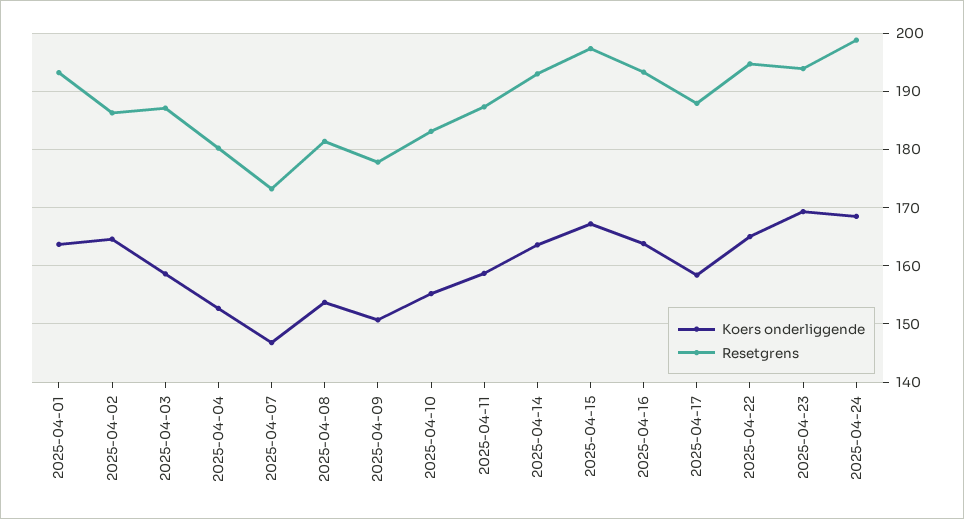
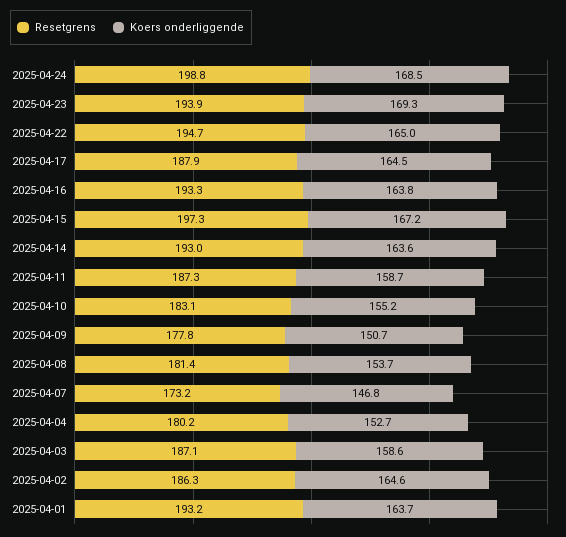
Koers onderliggende, 2025-04-17: 158 -> 164.5

